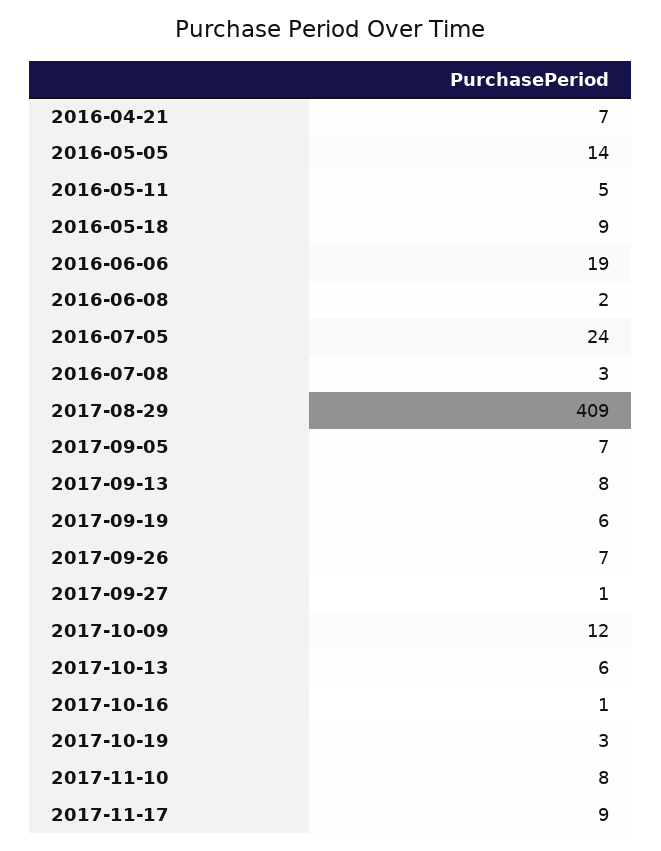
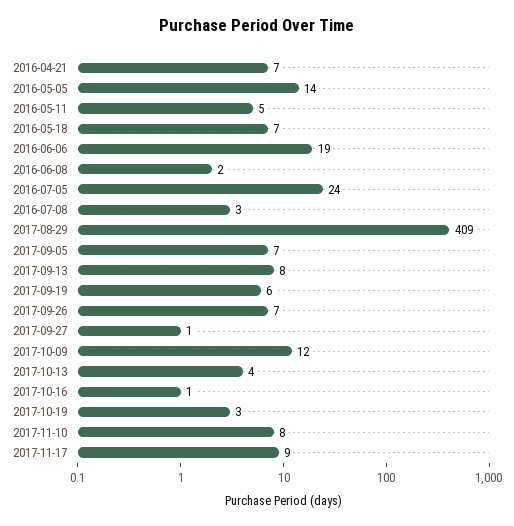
2016-05-18: 9 -> 7
2017-10-13: 6 -> 4

